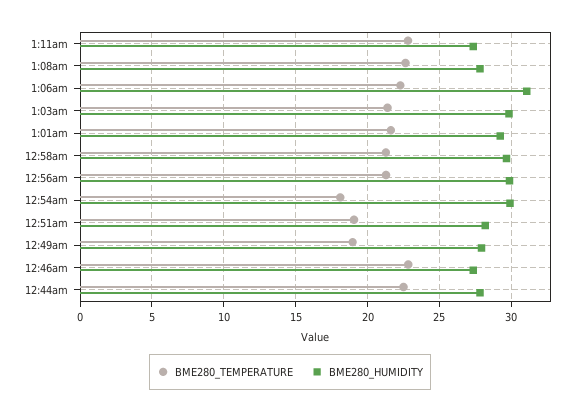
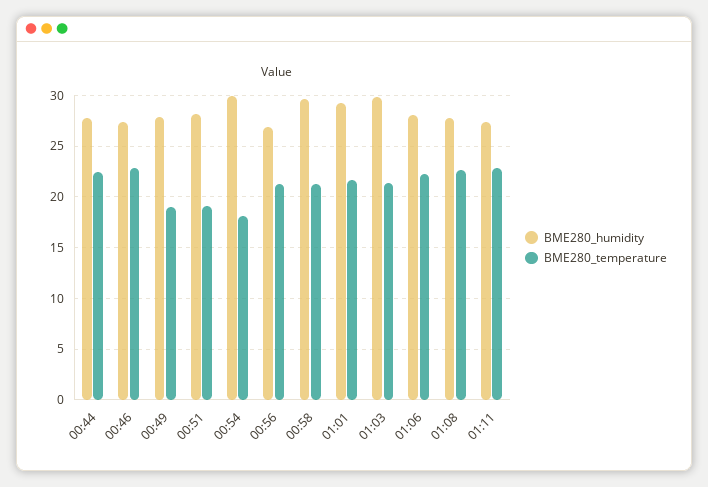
BME280_HUMIDITY, 1:06am: 31 -> 28
BME280_HUMIDITY, 12:56am: 30 -> 27

